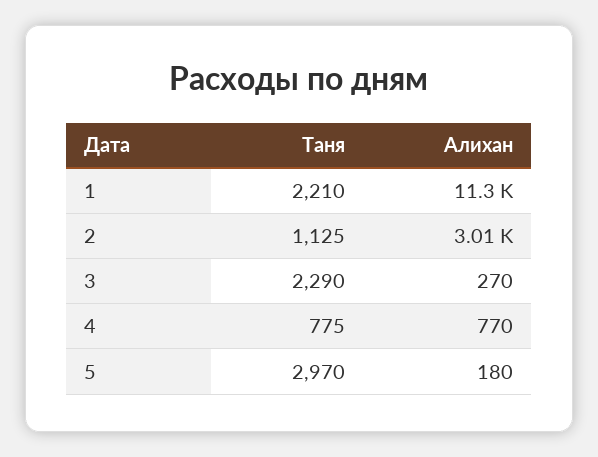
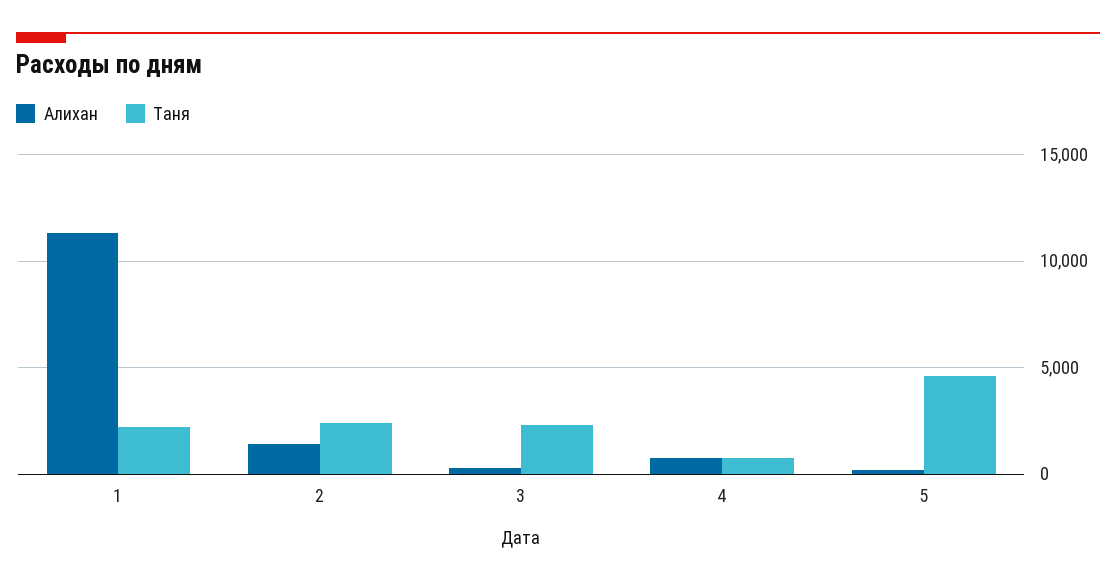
Таня, 2: 1125 -> 2500
Алихан, 2: 3010 -> 1500
Таня, 5: 2970 -> 4500

